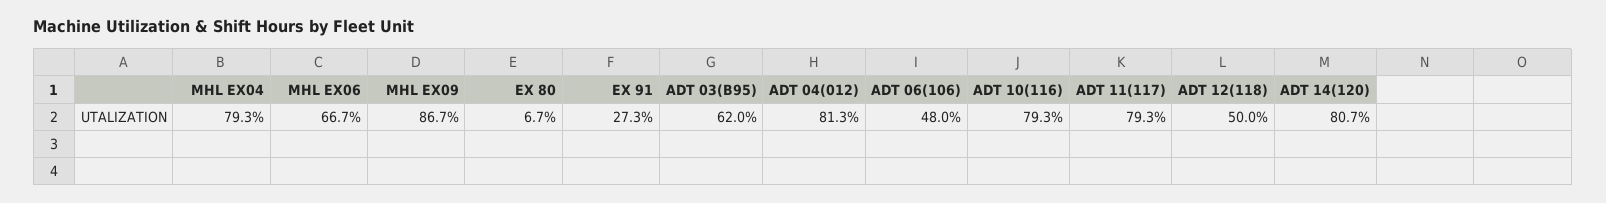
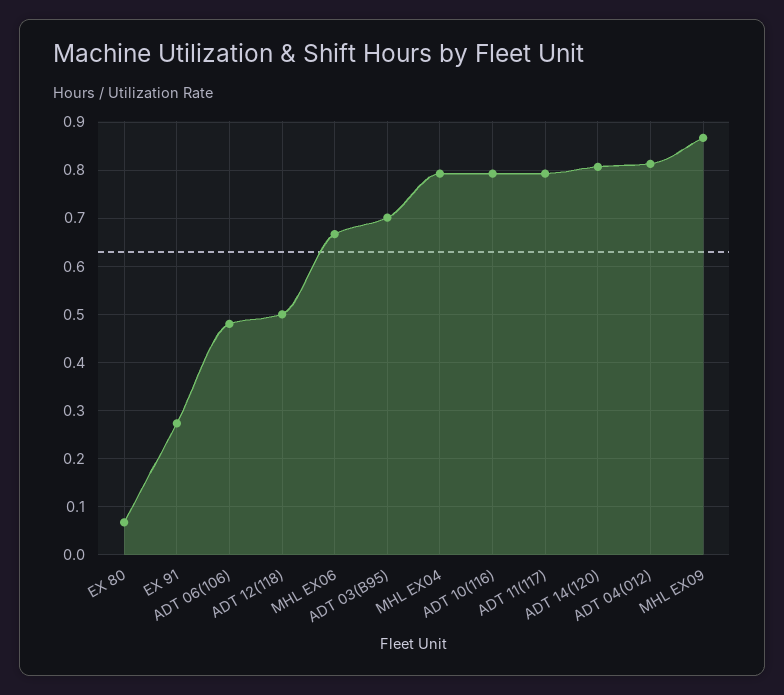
ADT 03(B95): 0.62 -> 0.7

